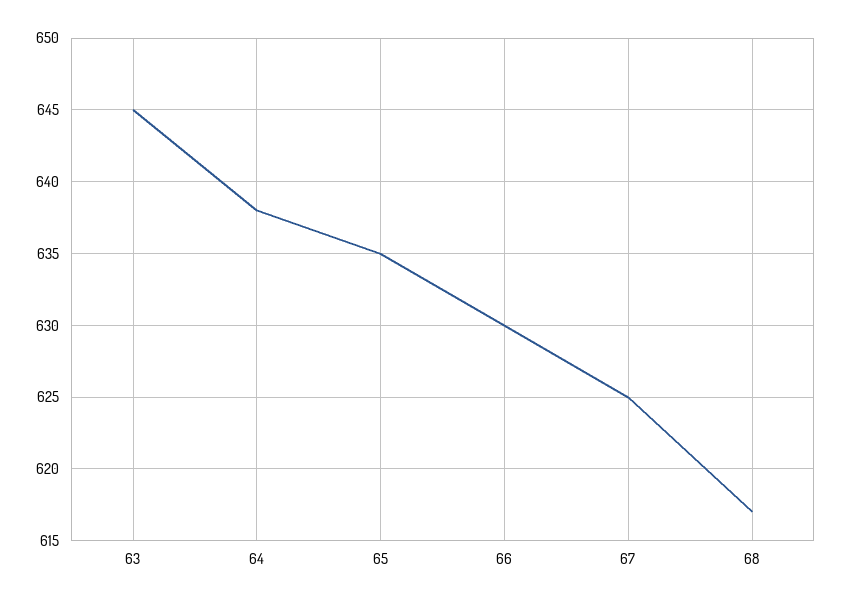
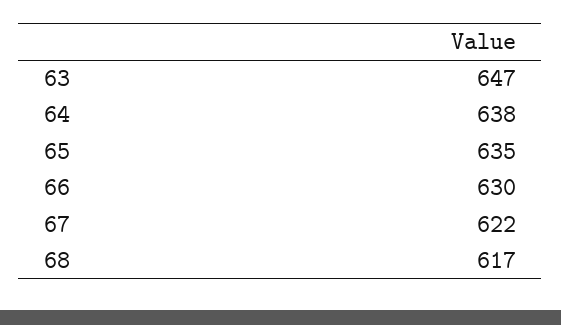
63: 645 -> 647
67: 625 -> 622

